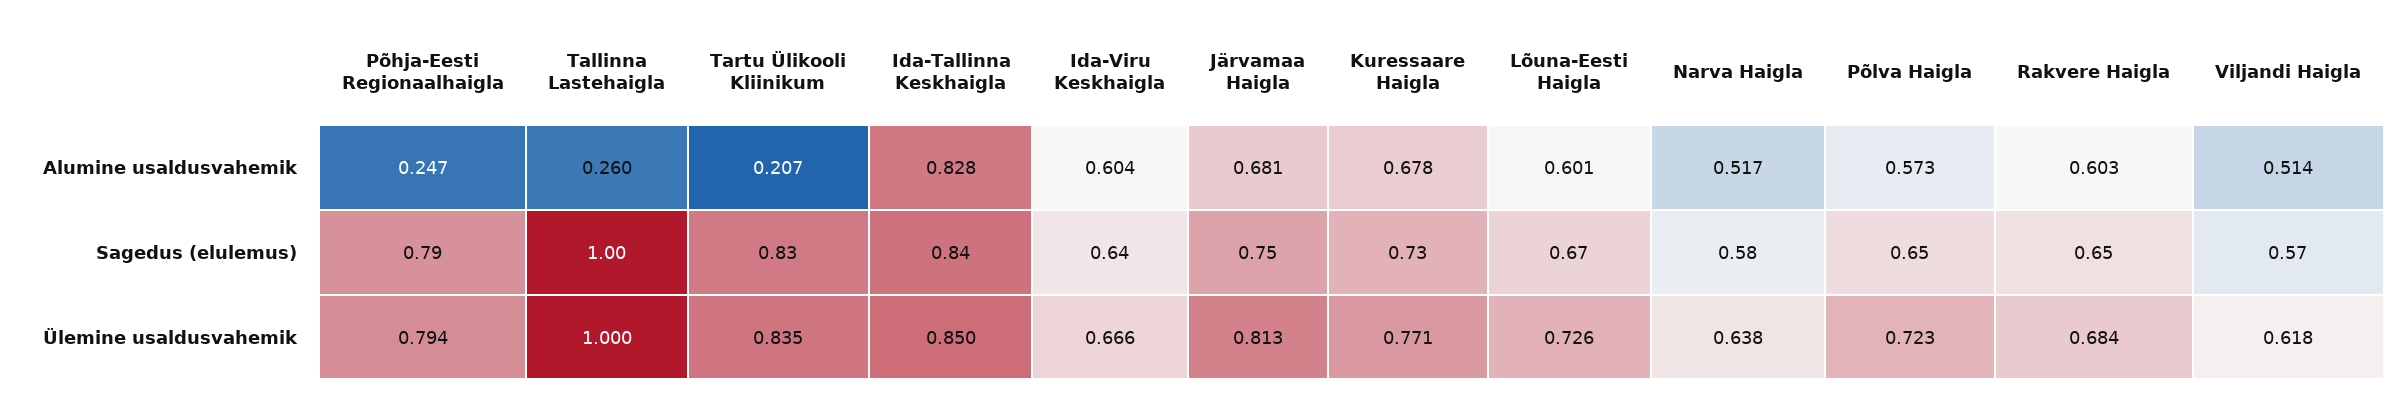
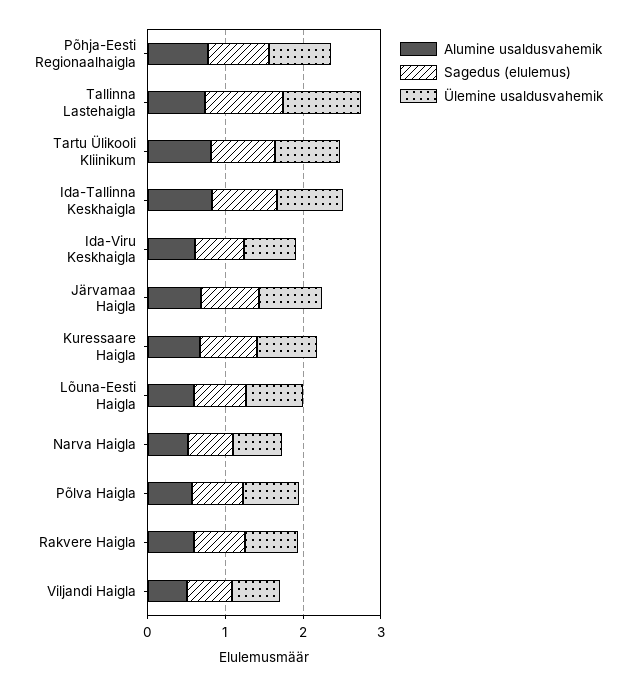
Alumine usaldusvahemik, Põhja-Eesti Regionaalhaigla: 0.247 -> 0.8
Alumine usaldusvahemik, Tallinna Lastehaigla: 0.26 -> 0.8
Alumine usaldusvahemik, Tartu Ülikooli Kliinikum: 0.207 -> 0.8

